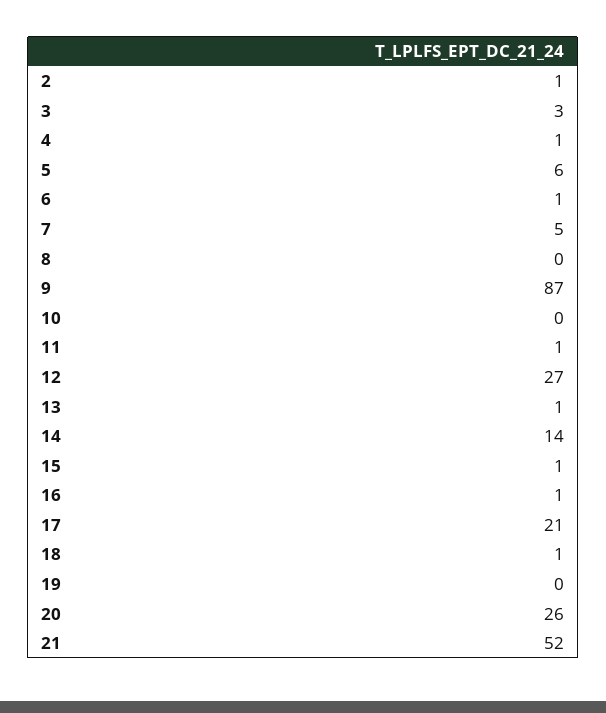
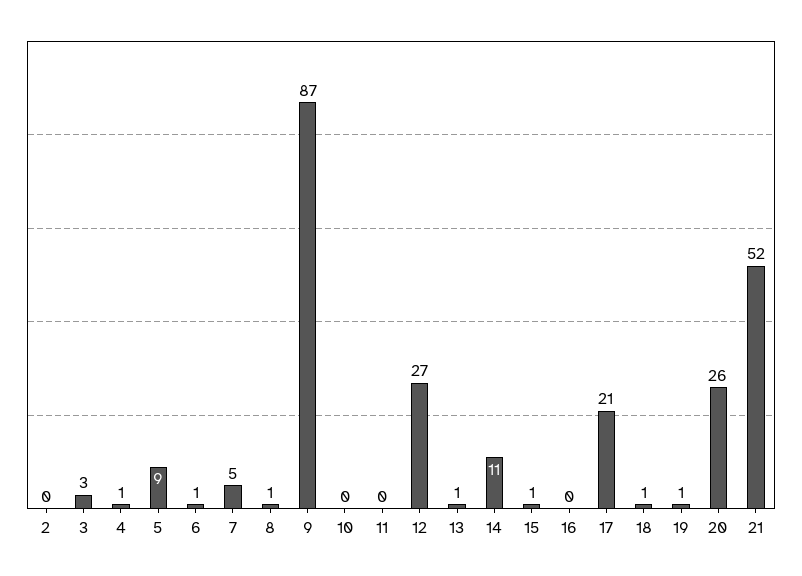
2: 1 -> 0
5: 6 -> 9
8: 0 -> 1
11: 1 -> 0
14: 14 -> 11
16: 1 -> 0
19: 0 -> 1

